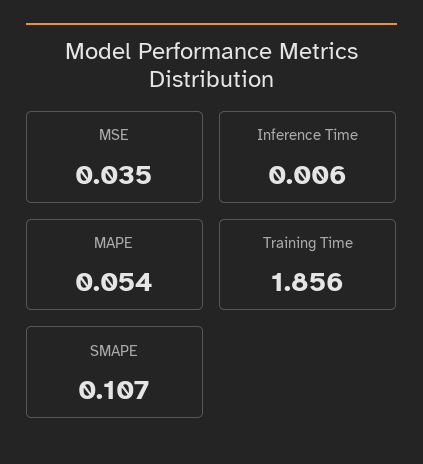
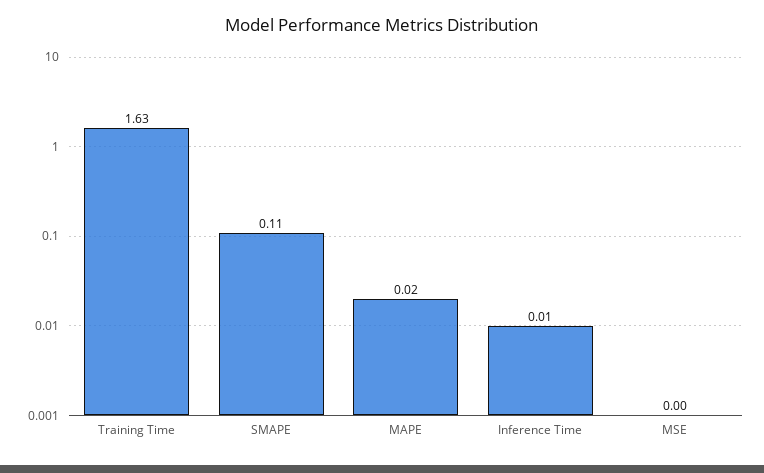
MSE: 0.035 -> 0
MAPE: 0.054 -> 0.02
Training Time: 1.856 -> 1.63

